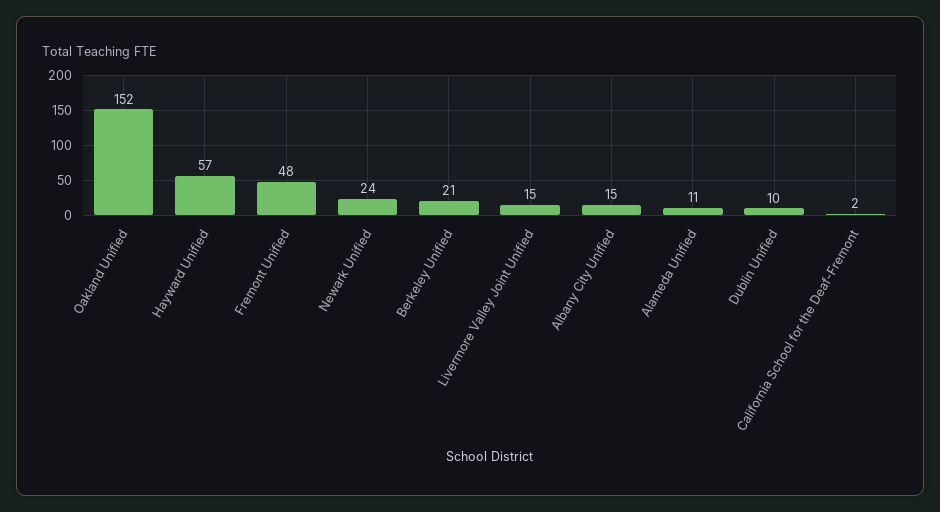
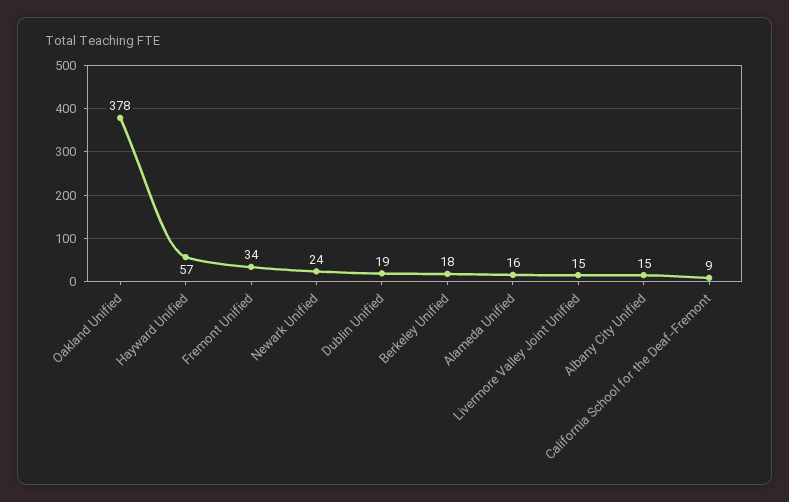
Oakland Unified: 152 -> 378
Fremont Unified: 48 -> 34
Berkeley Unified: 21 -> 18
Alameda Unified: 11 -> 16
Dublin Unified: 10 -> 19
California School for the Deaf-Fremont: 2 -> 9

